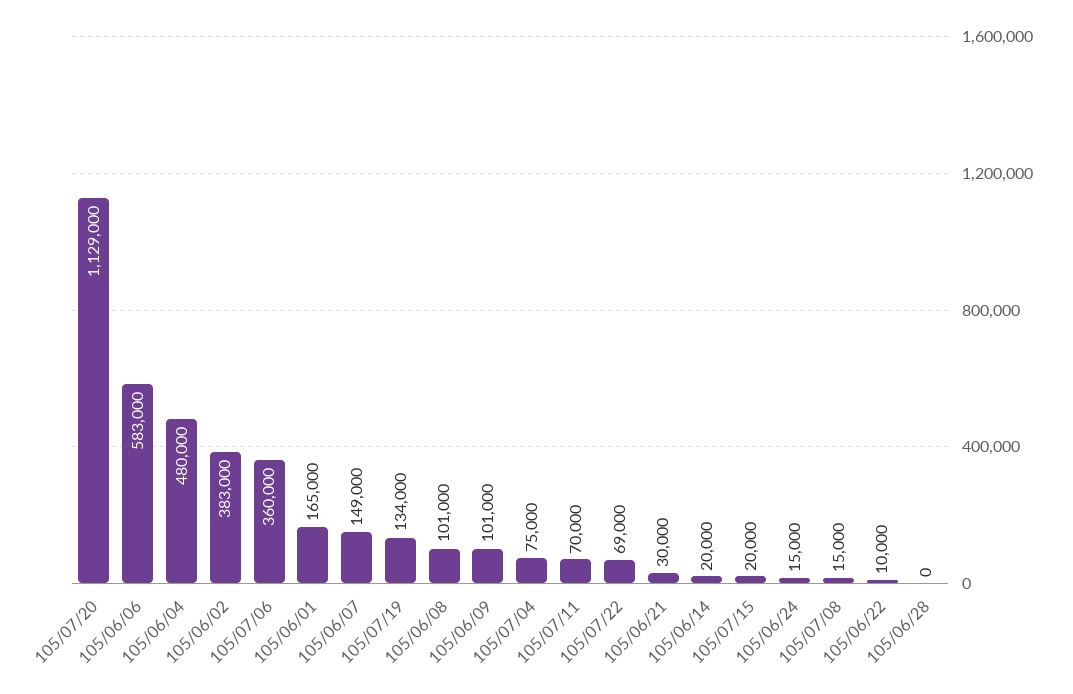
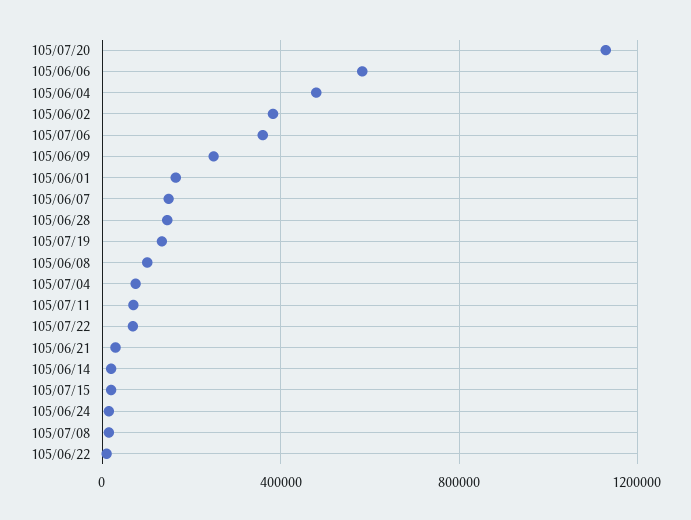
105/06/09: 101000 -> 250000
105/06/28: 0 -> 150000

